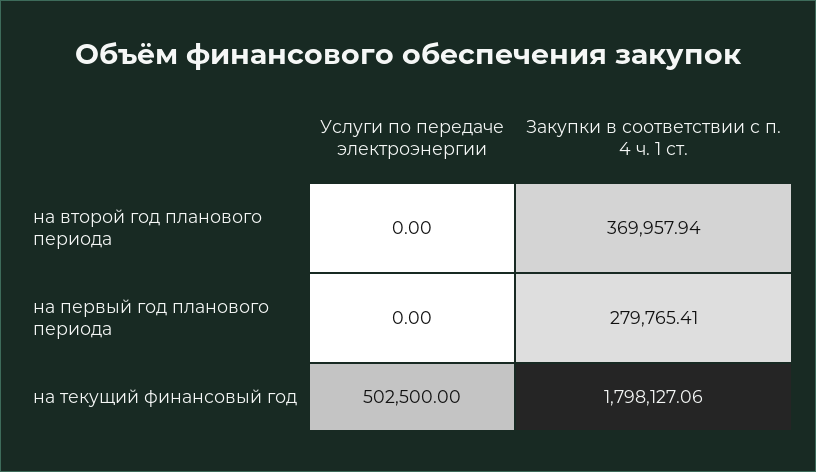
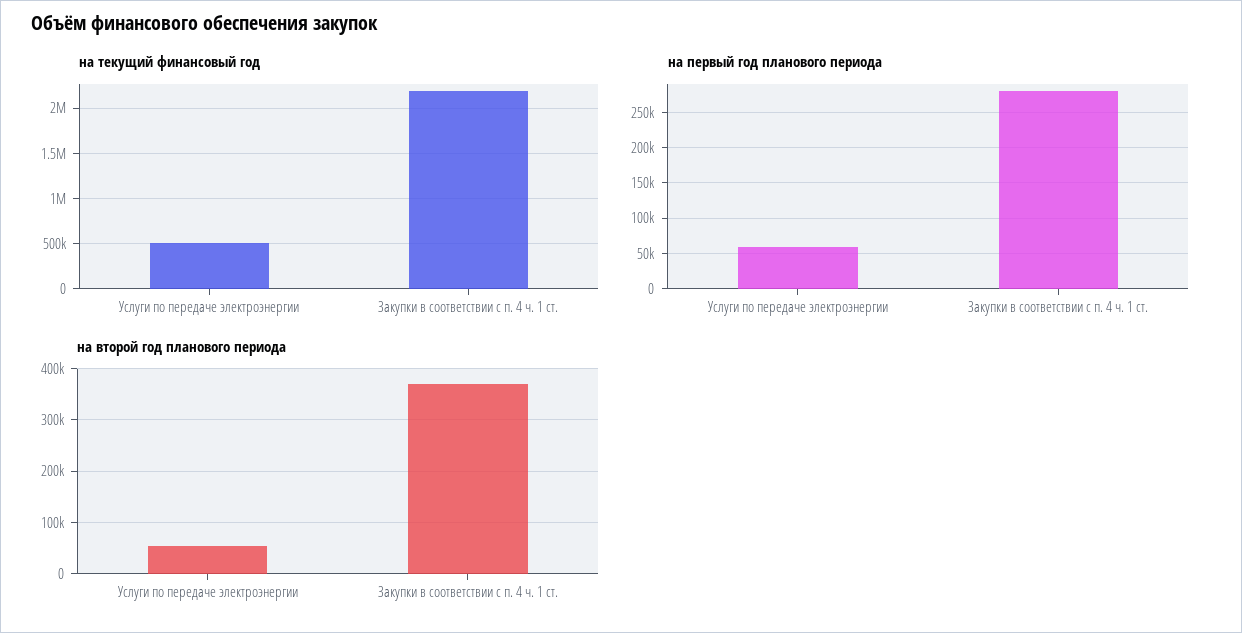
на второй год планового периода, Услуги по передаче электроэнергии: 0 -> 60000
на первый год планового периода, Услуги по передаче электроэнергии: 0 -> 60000
на текущий финансовый год, Закупки в соответствии с п. 4 ч. 1 ст.: 1798127.06 -> 2200000

